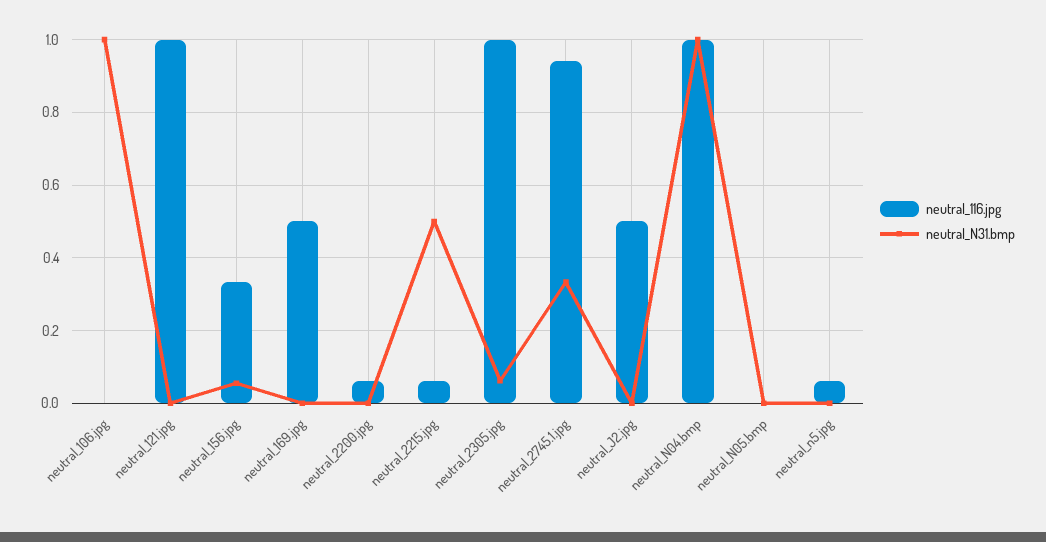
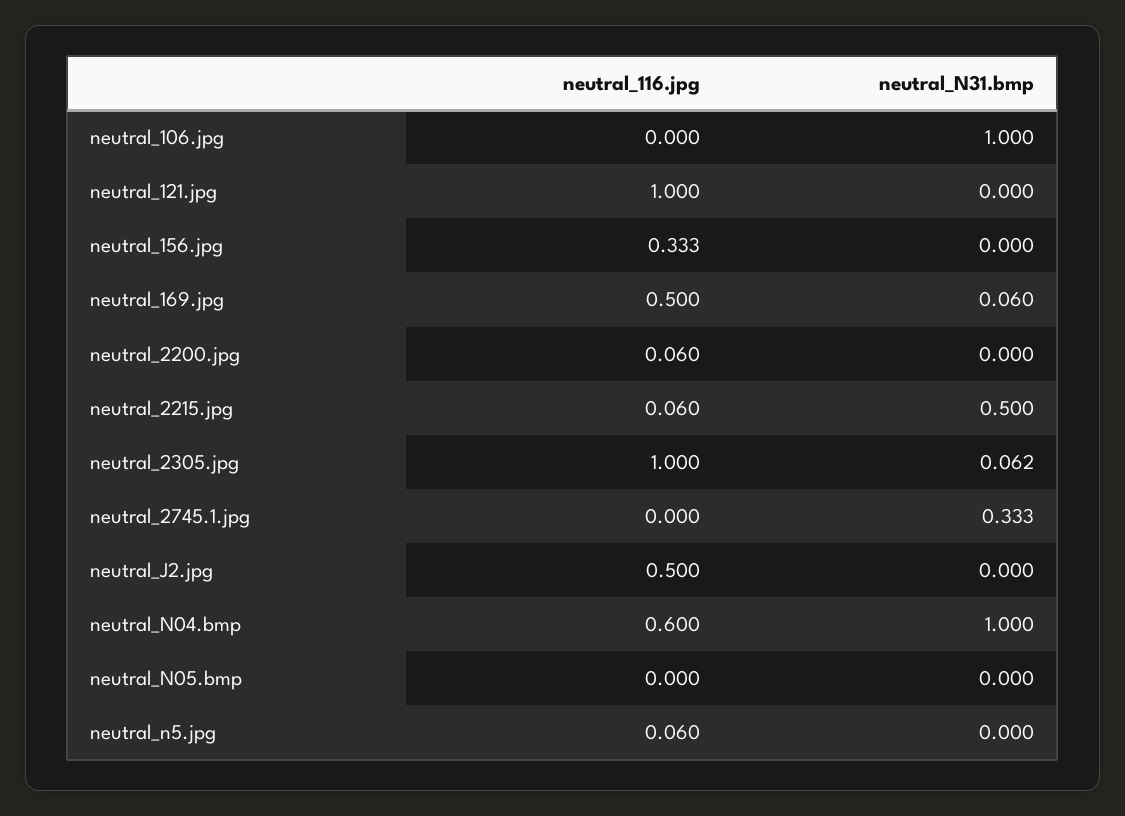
neutral_N31.bmp, neutral_156.jpg: 0.06 -> 0
neutral_N31.bmp, neutral_169.jpg: 0 -> 0.06
neutral_116.jpg, neutral_2745.1.jpg: 0.94 -> 0
neutral_116.jpg, neutral_N04.bmp: 1 -> 0.6

